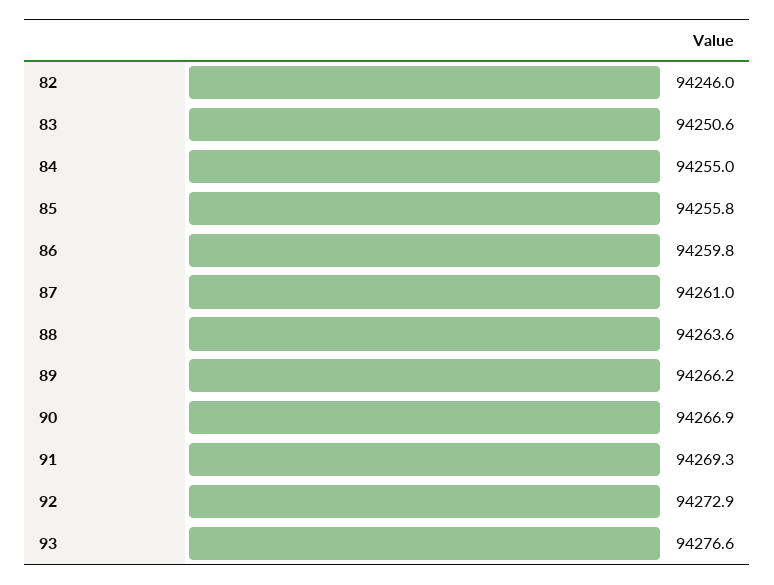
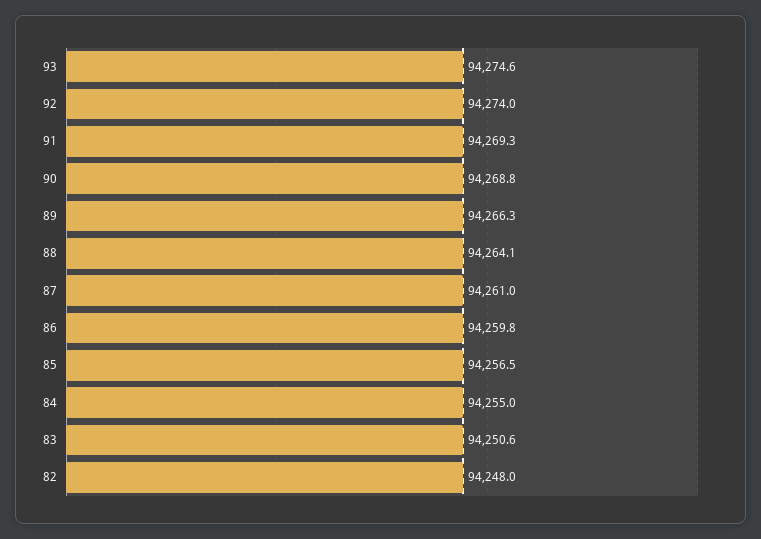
82: 94246 -> 94248
85: 94255.8 -> 94256.5
88: 94263.6 -> 94264.1
89: 94266.2 -> 94266.3
90: 94266.9 -> 94268.8
92: 94272.9 -> 94274
93: 94276.6 -> 94274.6

